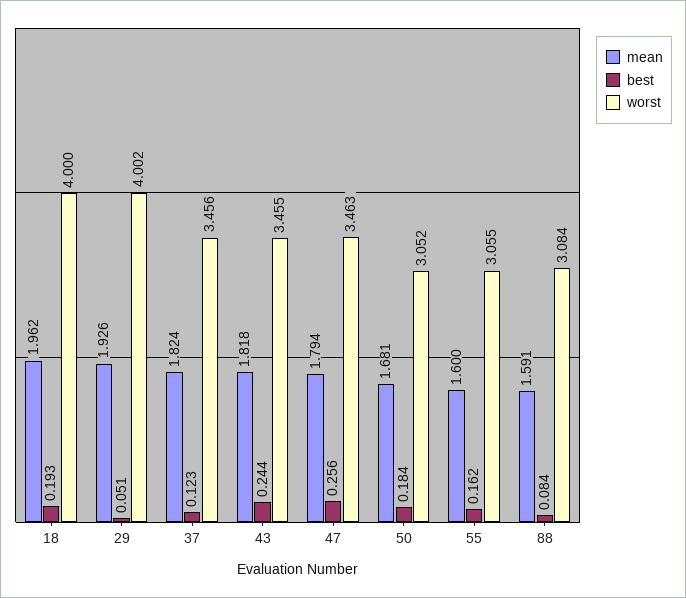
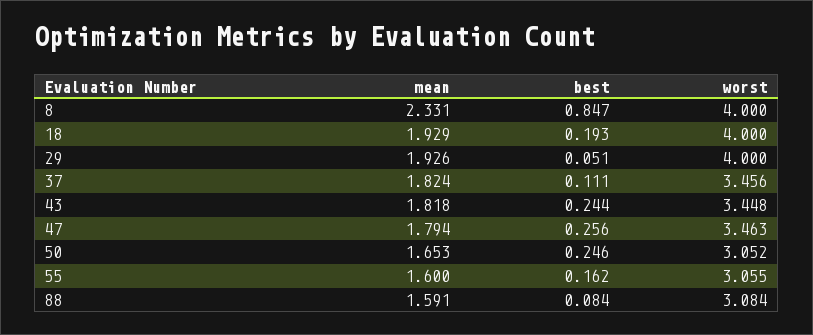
mean, 18: 1.962 -> 1.929
worst, 29: 4.002 -> 4
best, 37: 0.123 -> 0.111
worst, 43: 3.455 -> 3.448
mean, 50: 1.681 -> 1.653
best, 50: 0.184 -> 0.246
mean, 8: none -> 2.331
best, 8: none -> 0.847
worst, 8: none -> 4

